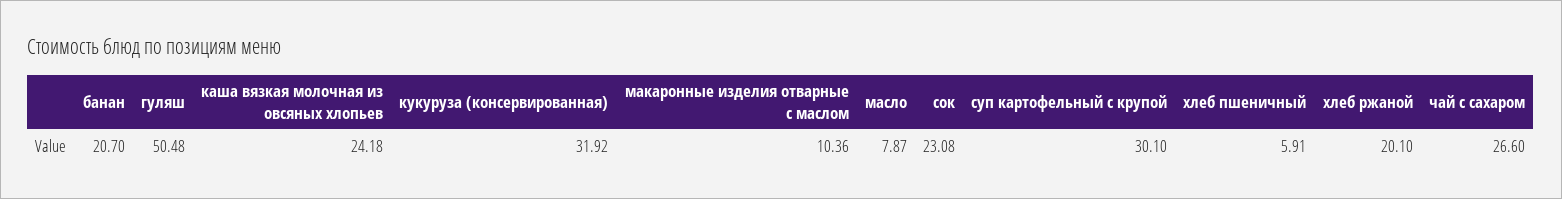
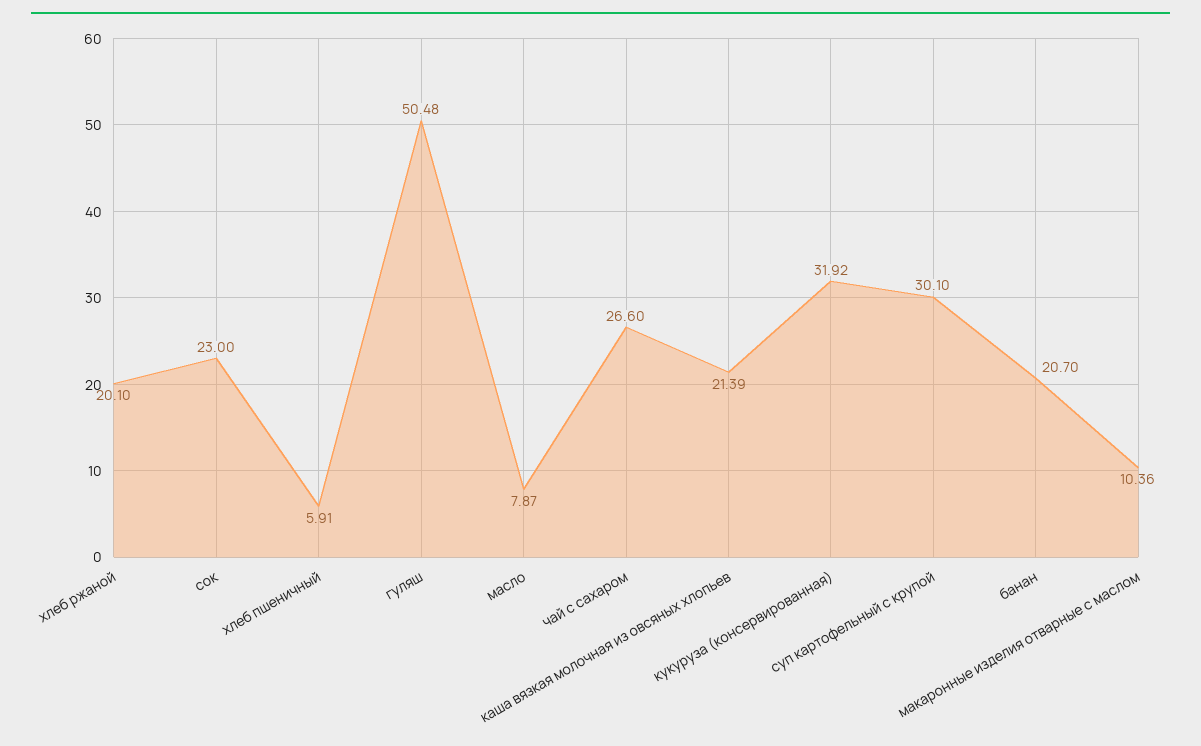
каша вязкая молочная из овсяных хлопьев: 24.18 -> 21.39
сок: 23.08 -> 23

